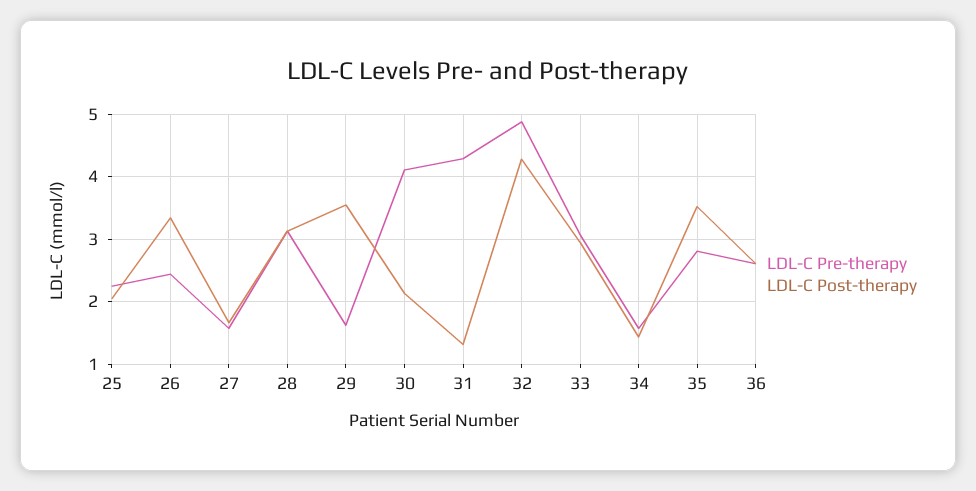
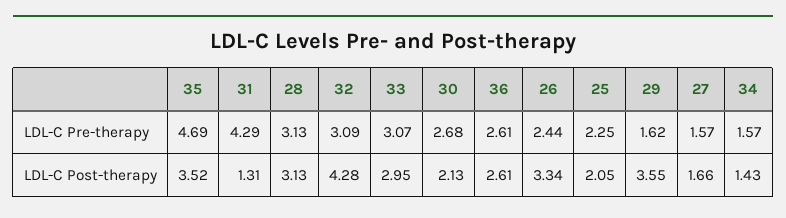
LDL-C Pre-therapy, 30: 4.1 -> 2.68
LDL-C Pre-therapy, 32: 4.9 -> 3.09
LDL-C Pre-therapy, 35: 2.8 -> 4.69

